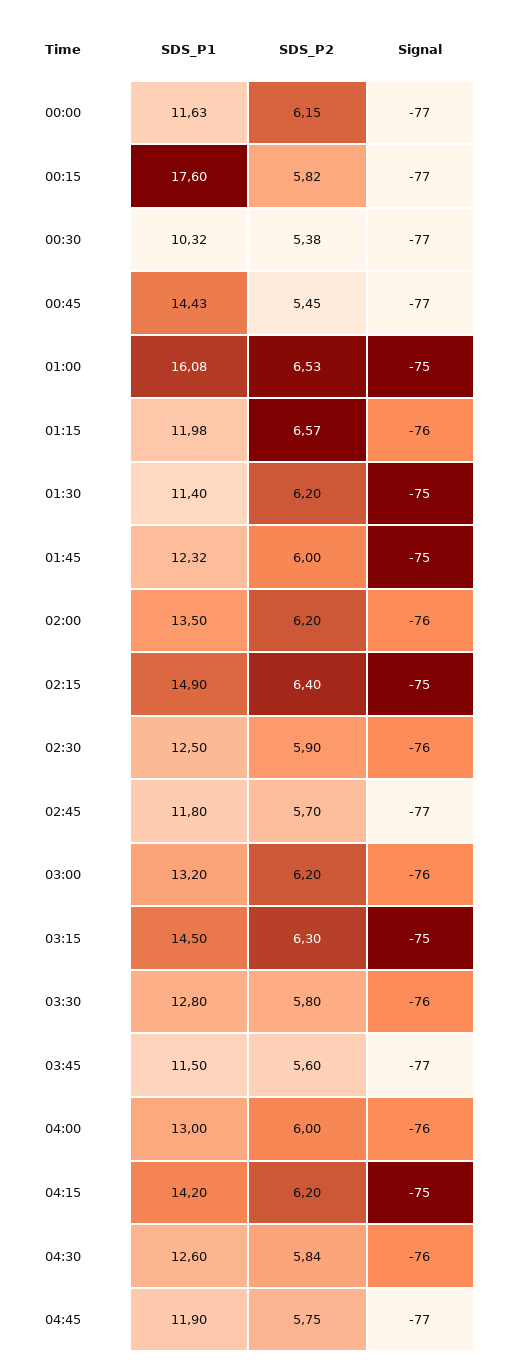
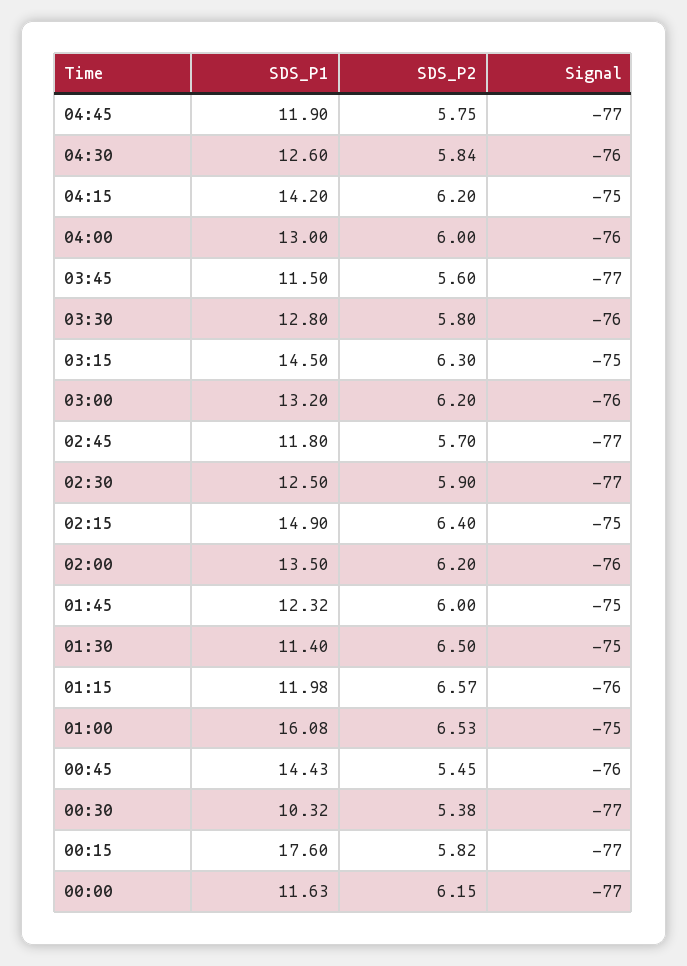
Signal, 00:45: -77 -> -76
SDS_P2, 01:30: 6.2 -> 6.5
Signal, 02:30: -76 -> -77

